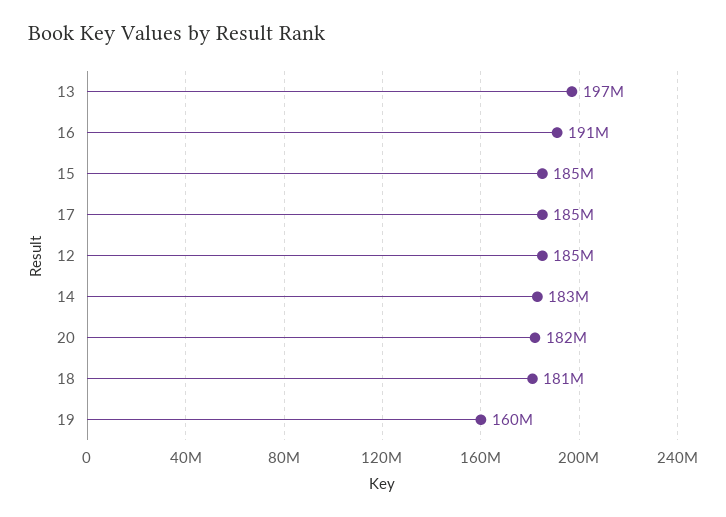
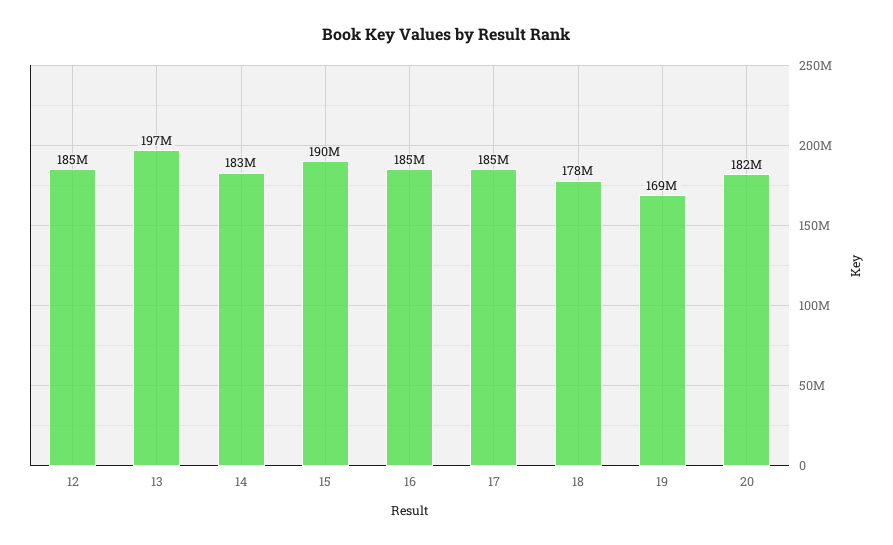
16: 191000000 -> 185000000
15: 185000000 -> 190000000
18: 181000000 -> 178000000
19: 160000000 -> 169000000

